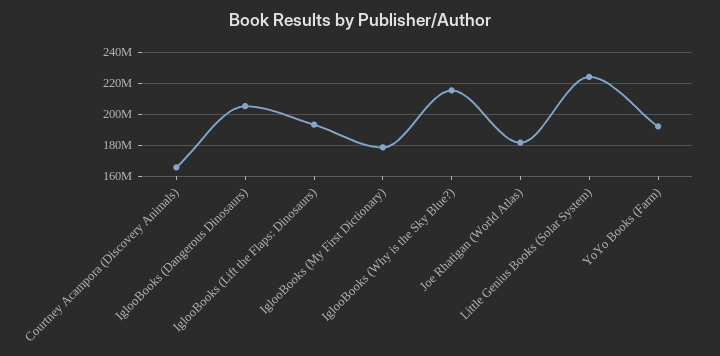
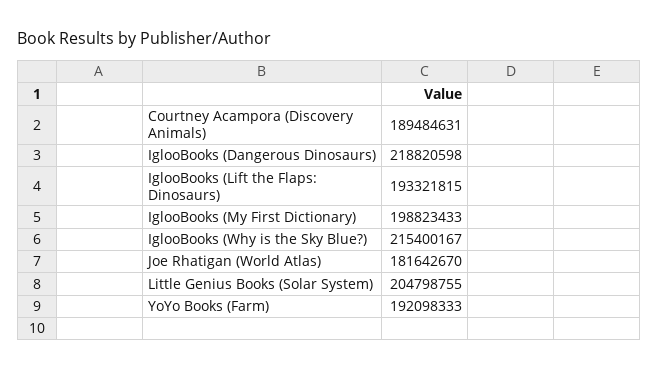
Courtney Acampora (Discovery Animals): 165000000 -> 189484631
IglooBooks (Dangerous Dinosaurs): 205000000 -> 218820598
IglooBooks (My First Dictionary): 180000000 -> 198823433
Little Genius Books (Solar System): 225000000 -> 204798755

